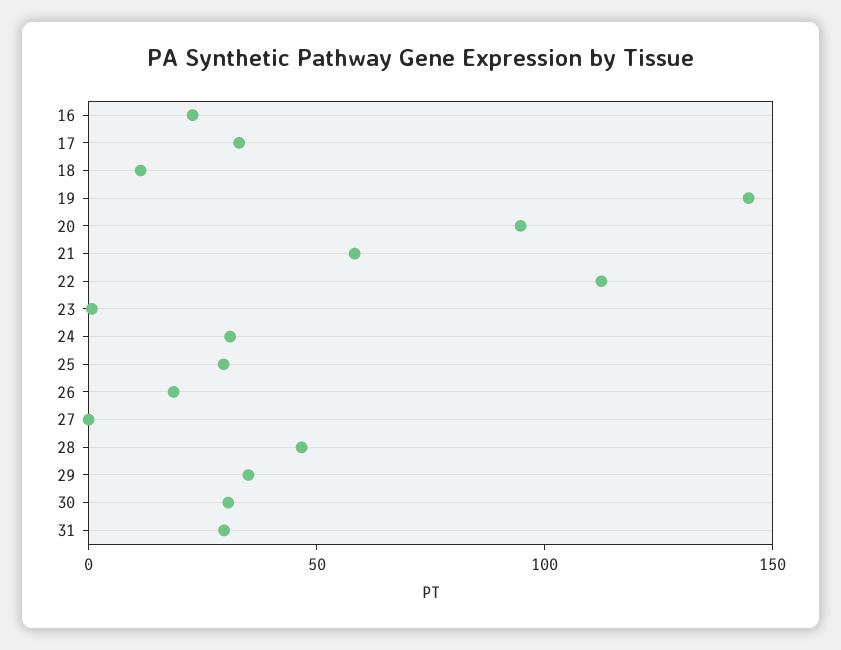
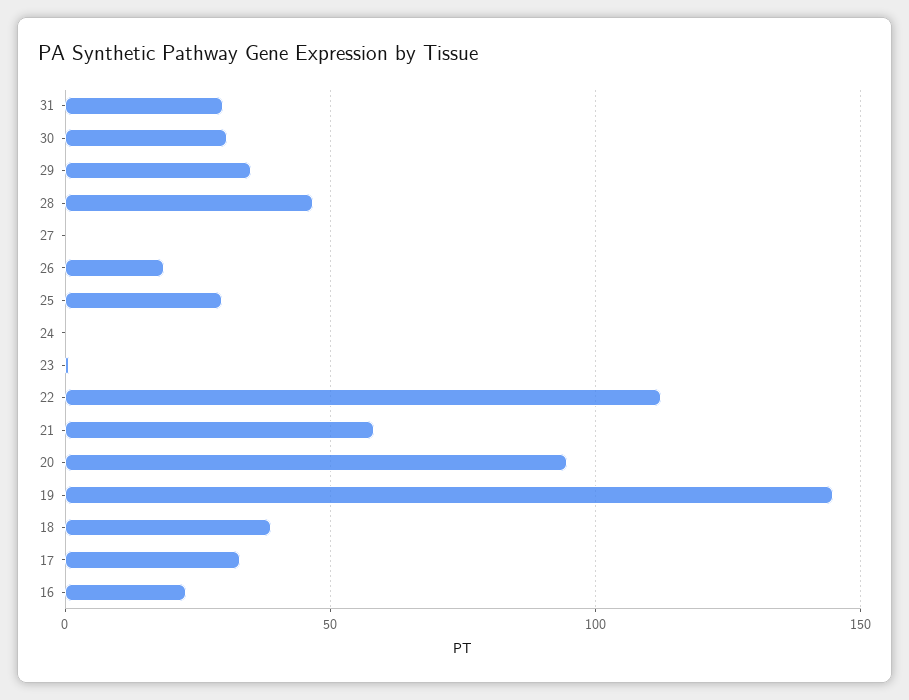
18: 10 -> 40
24: 30 -> 0

